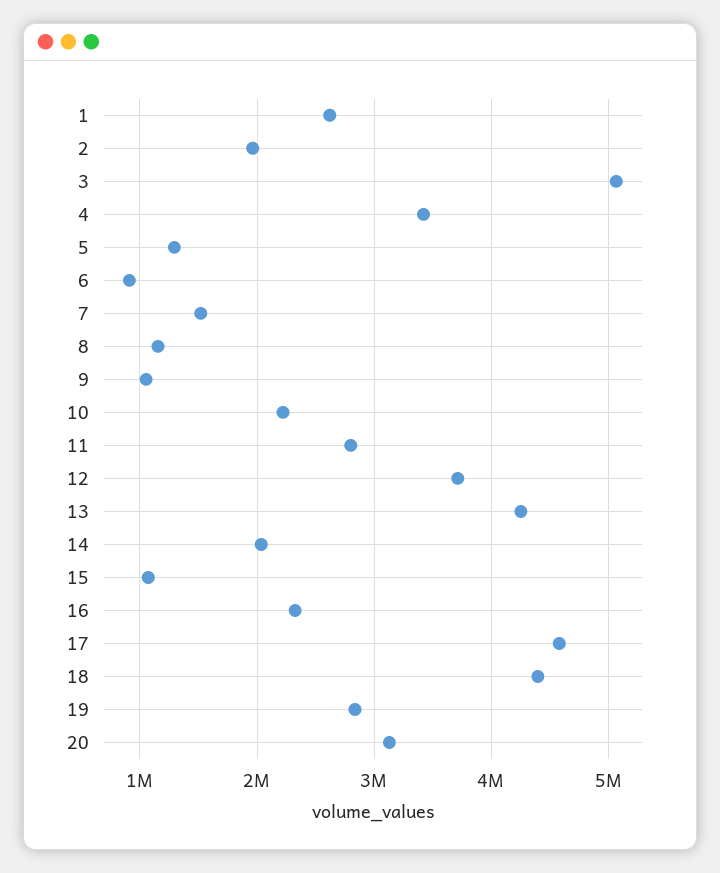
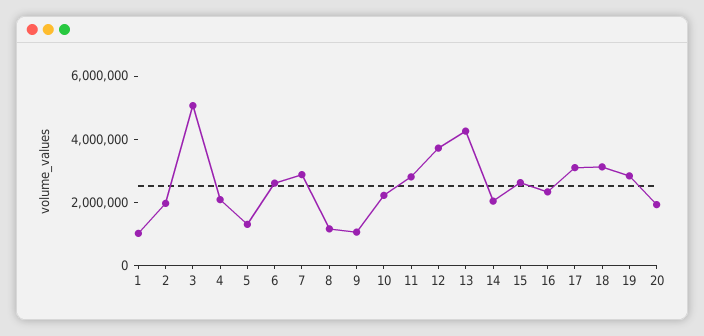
1: 2600000 -> 1000000
4: 3400000 -> 2000000
6: 900000 -> 2500000
7: 1500000 -> 3000000
15: 1100000 -> 2500000
17: 4600000 -> 3000000
18: 4400000 -> 3000000
20: 3100000 -> 2000000

